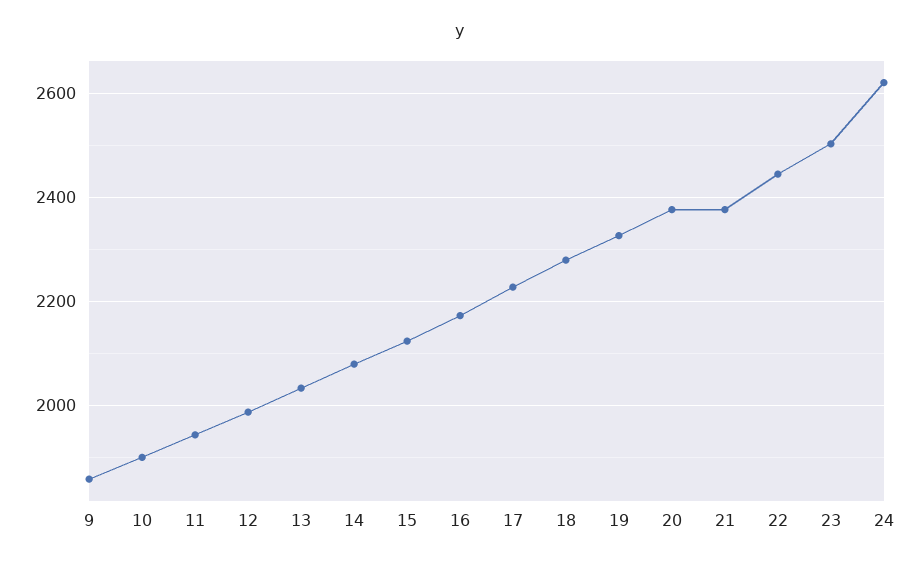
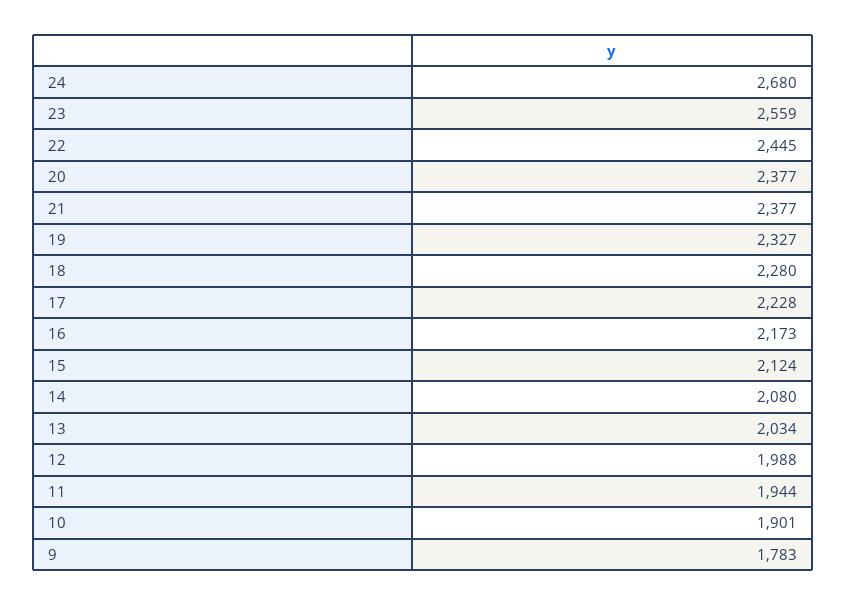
9: 1860 -> 1783
23: 2500 -> 2559
24: 2620 -> 2680

